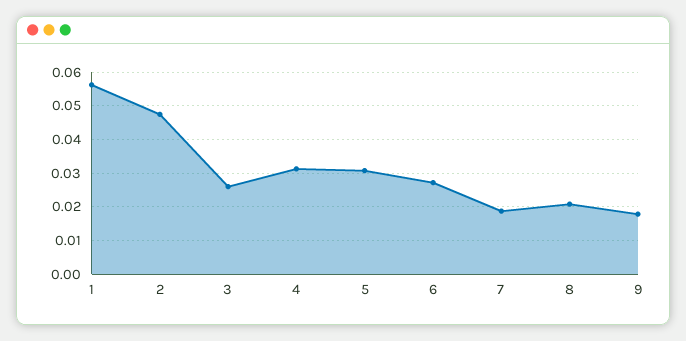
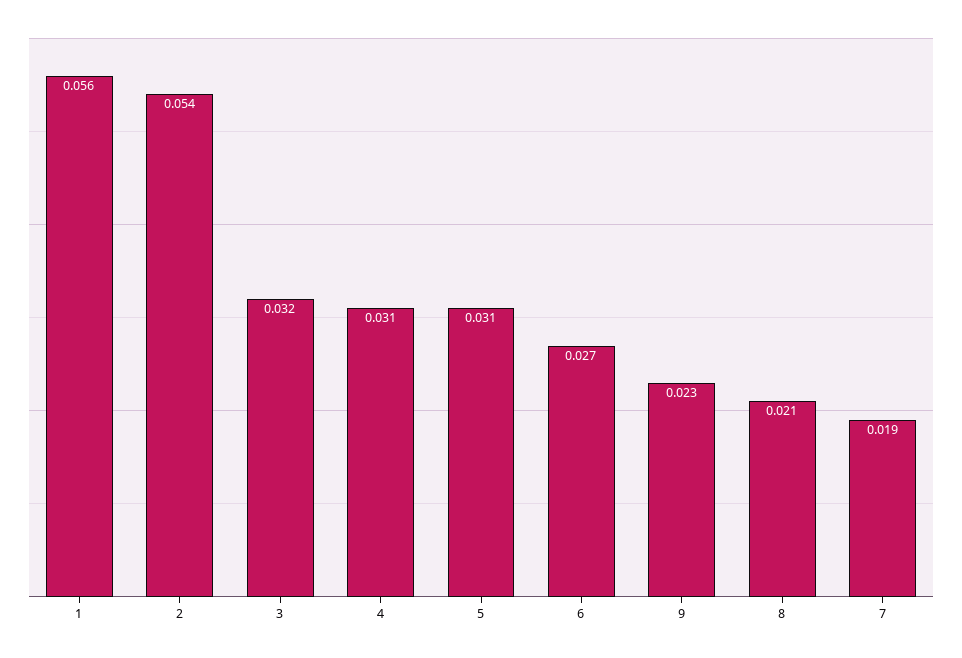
2: 0.048 -> 0.054
3: 0.026 -> 0.032
9: 0.018 -> 0.023

